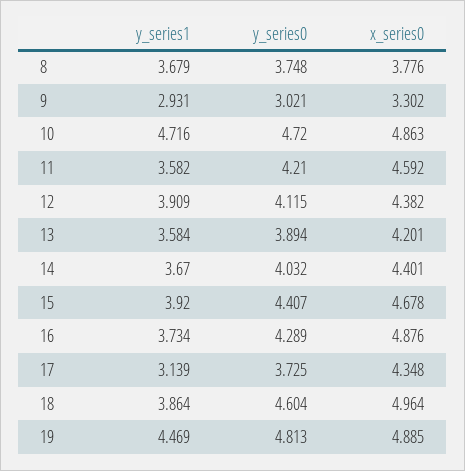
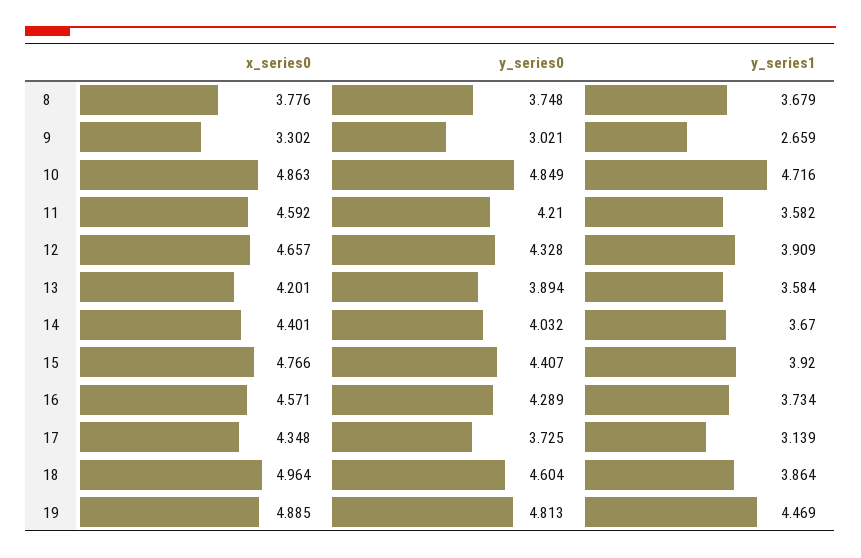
y_series1, 9: 2.931 -> 2.659
y_series0, 10: 4.72 -> 4.849
y_series0, 12: 4.115 -> 4.328
x_series0, 12: 4.382 -> 4.657
x_series0, 15: 4.678 -> 4.766
x_series0, 16: 4.876 -> 4.571

